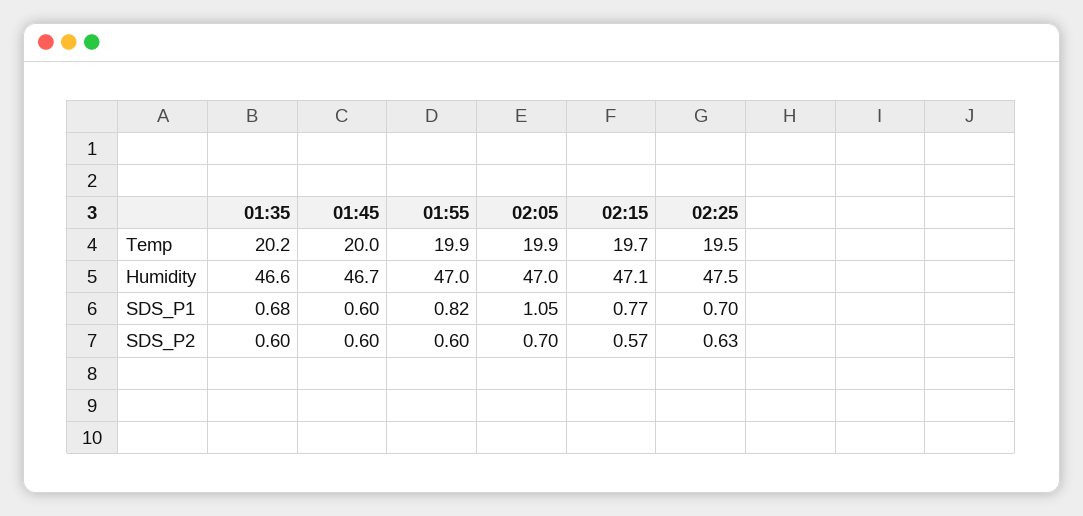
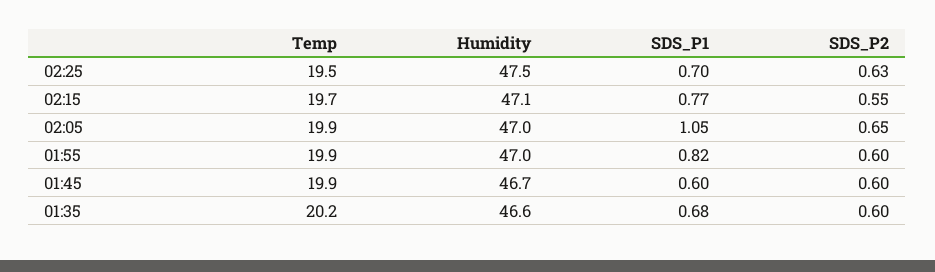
01:45, Temp: 20 -> 19.9
02:05, SDS_P2: 0.7 -> 0.65
02:15, SDS_P2: 0.57 -> 0.55

